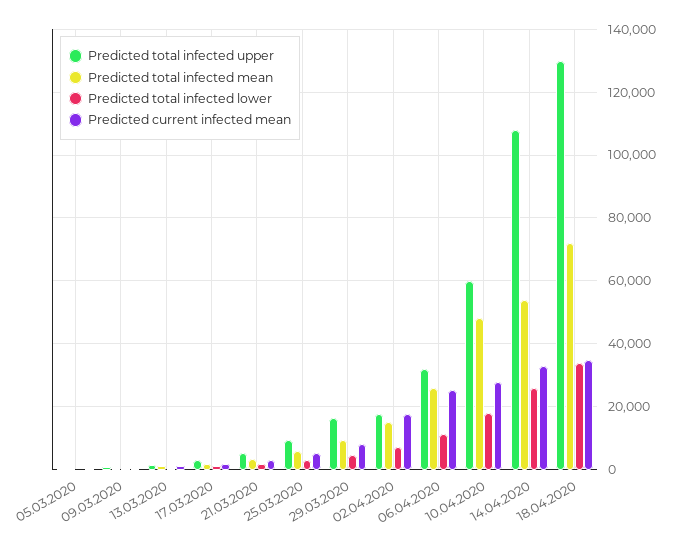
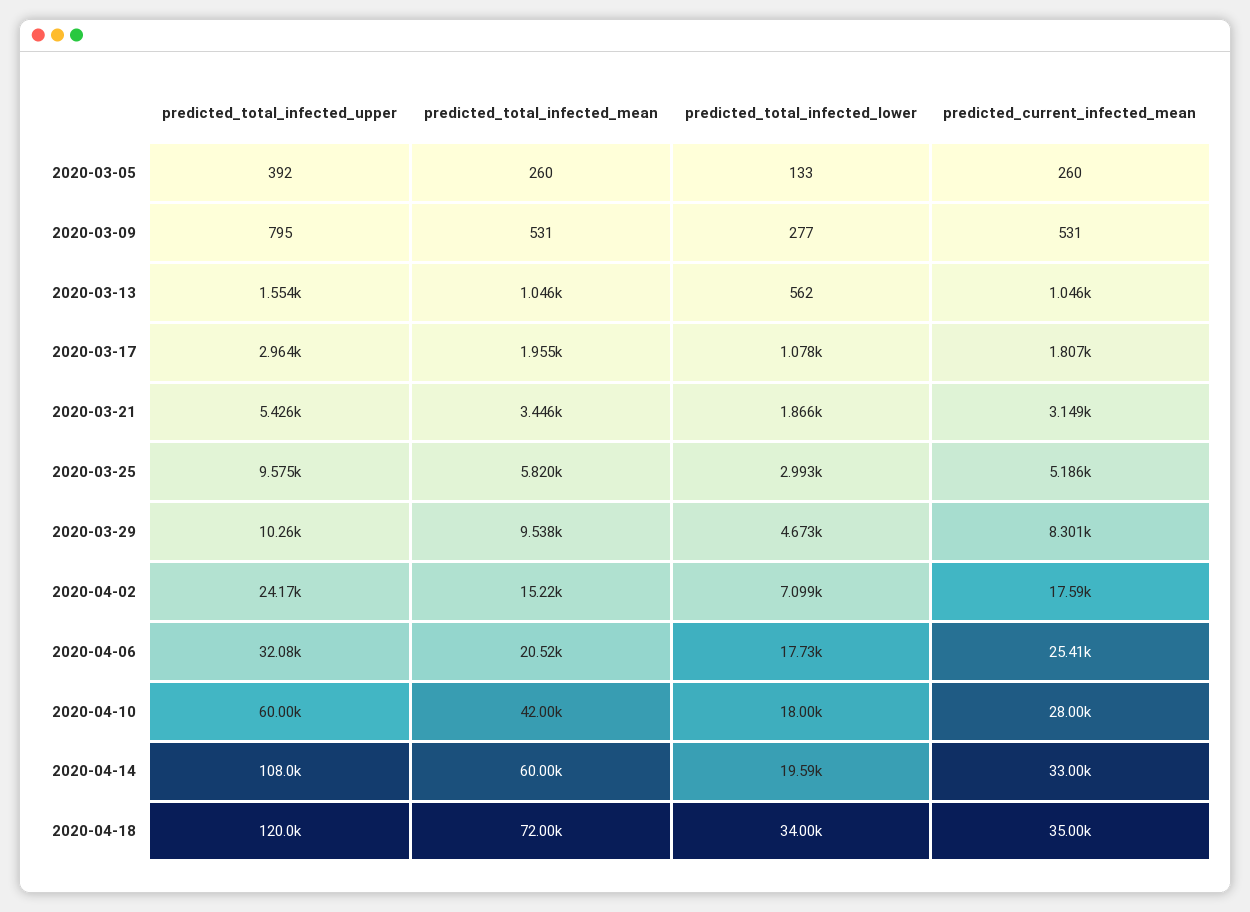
Predicted total infected upper, 29.03.2020: 16000 -> 10260
Predicted total infected upper, 02.04.2020: 18000 -> 24170
Predicted total infected mean, 06.04.2020: 26000 -> 20520
Predicted total infected lower, 06.04.2020: 12000 -> 17730
Predicted total infected mean, 10.04.2020: 48000 -> 42000
Predicted total infected mean, 14.04.2020: 54000 -> 60000
Predicted total infected lower, 14.04.2020: 26000 -> 19590
Predicted total infected upper, 18.04.2020: 130000 -> 120000

